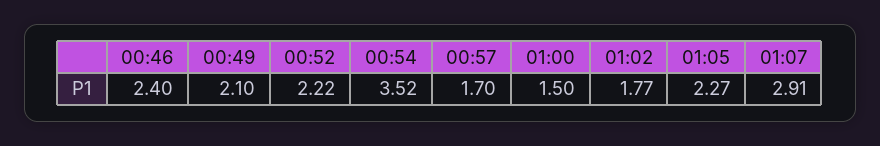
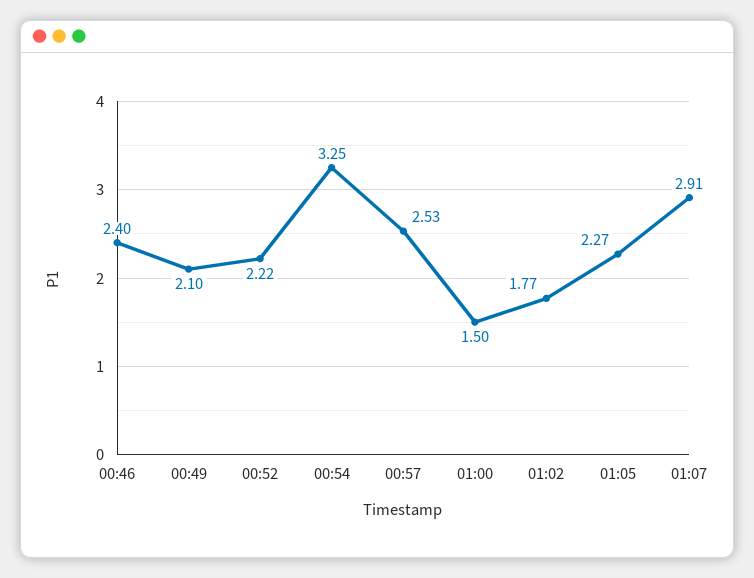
00:54: 3.52 -> 3.25
00:57: 1.7 -> 2.53

